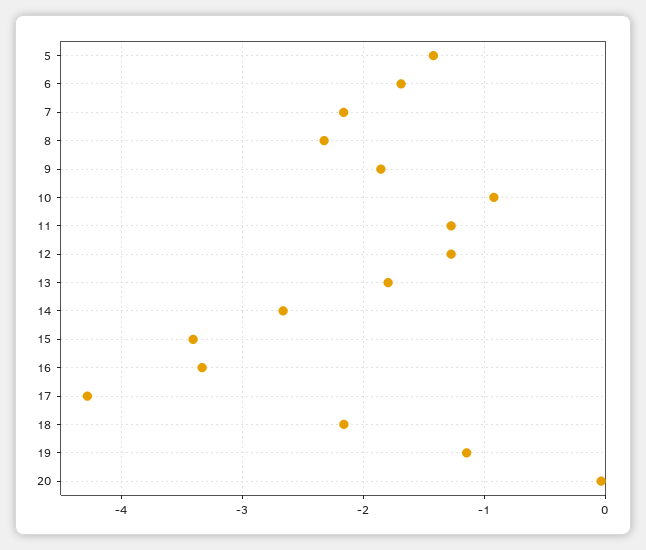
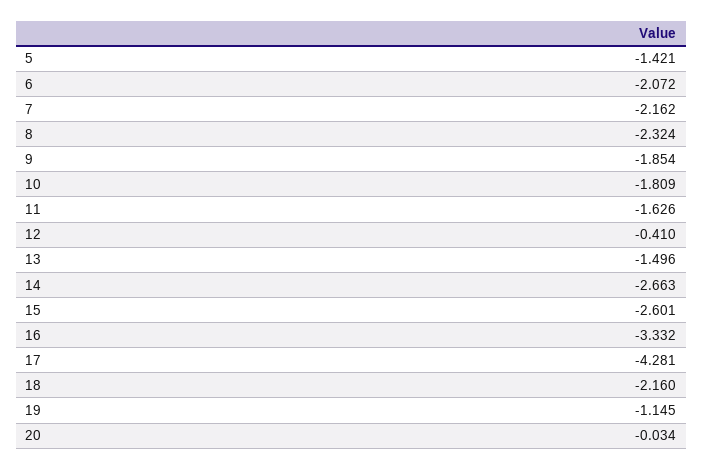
6: -1.7 -> -2.072
10: -0.9 -> -1.809
11: -1.3 -> -1.626
12: -1.3 -> -0.41
13: -1.8 -> -1.496
15: -3.4 -> -2.601

